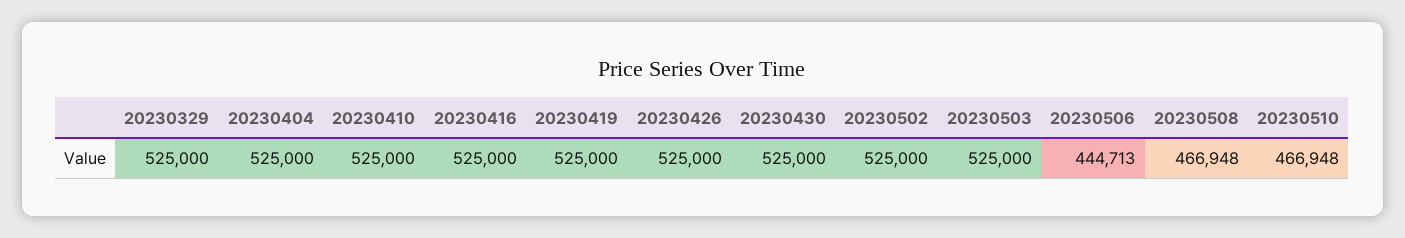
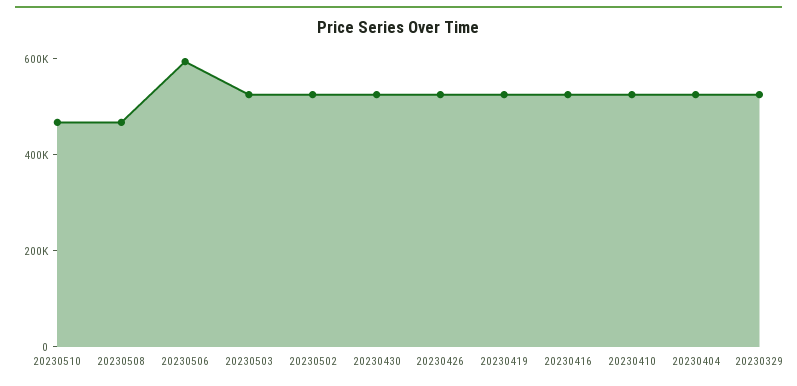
20230506: 444713 -> 600000

